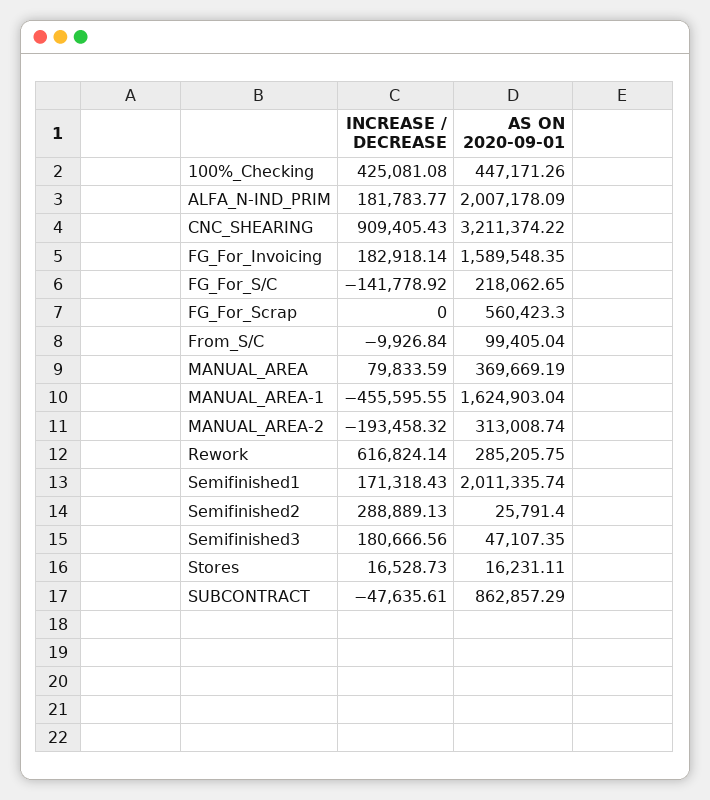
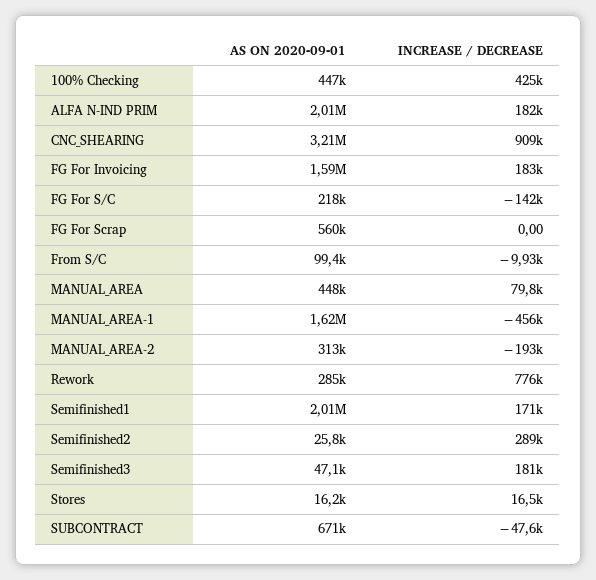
AS ON 2020-09-01, MANUAL_AREA: 369669.19 -> 448000
INCREASE / DECREASE, Rework: 616824.14 -> 776000
AS ON 2020-09-01, SUBCONTRACT: 862857.29 -> 671000

